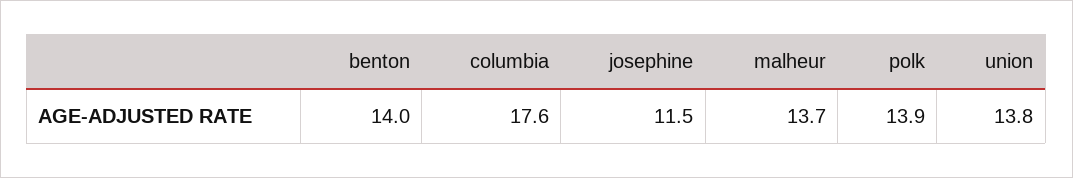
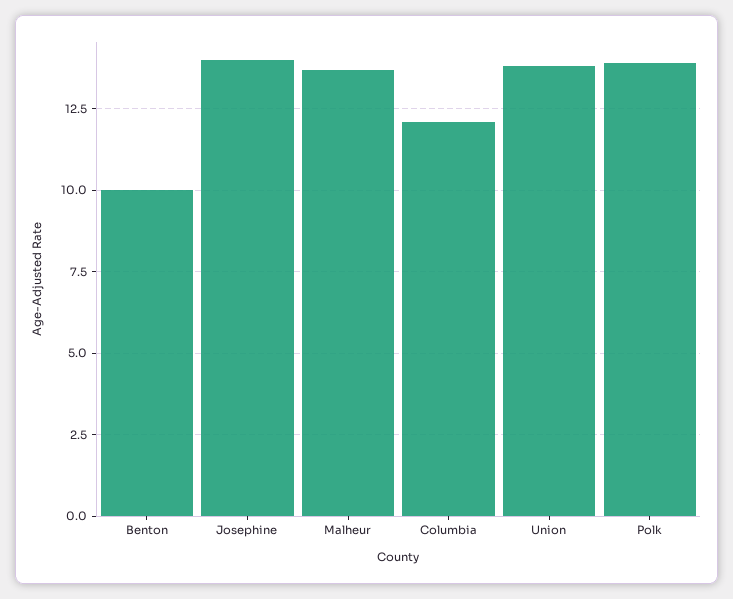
benton: 14 -> 10
columbia: 17.6 -> 12
josephine: 11.5 -> 14

